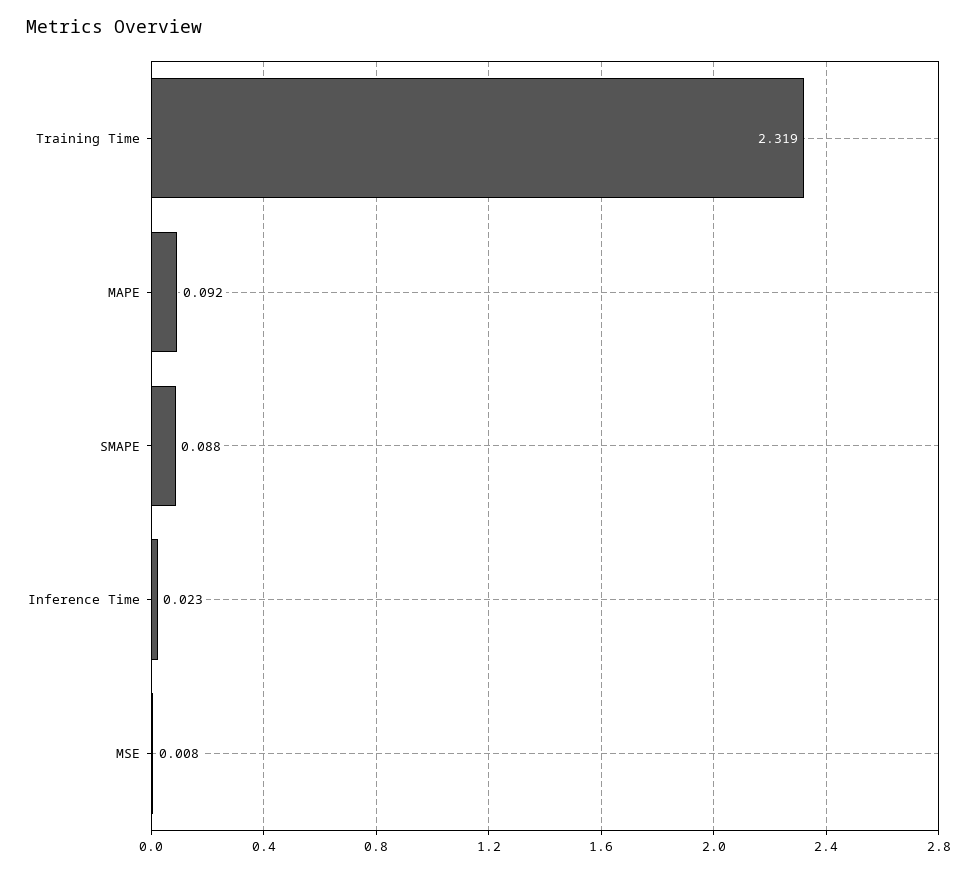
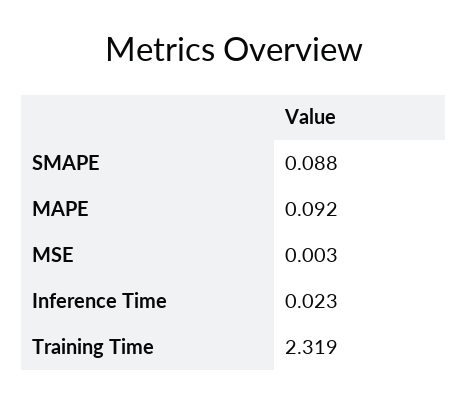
MSE: 0.008 -> 0.003

